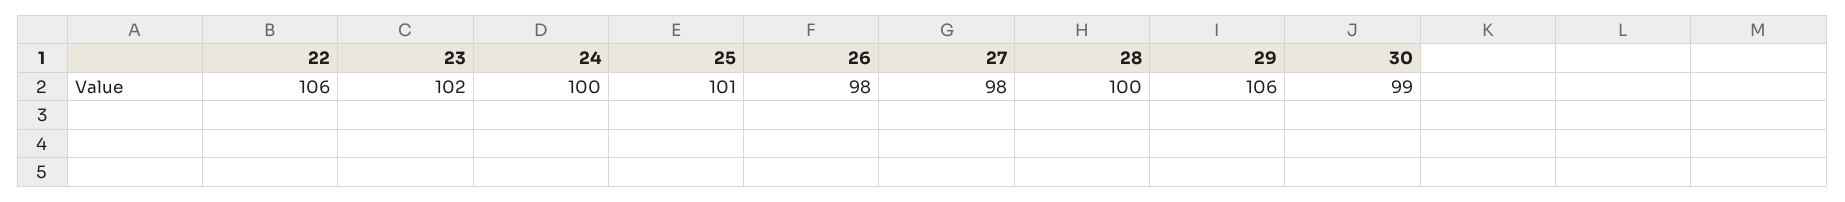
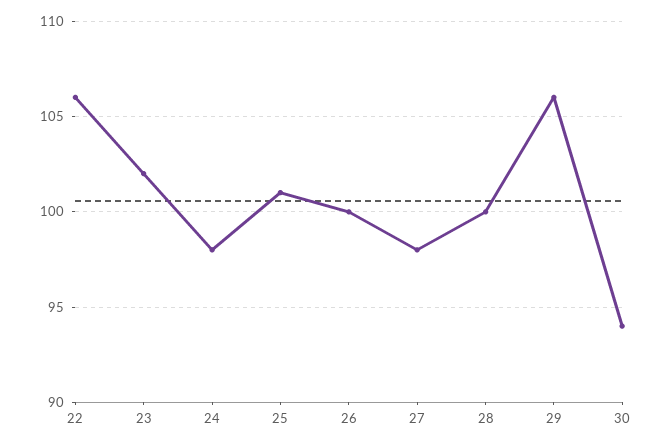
24: 100 -> 98
26: 98 -> 100
30: 99 -> 94

